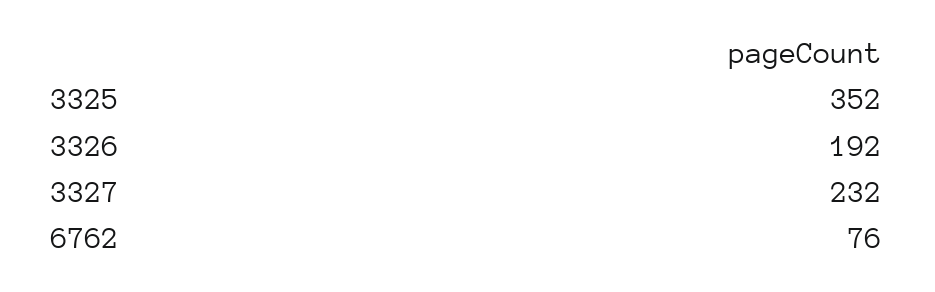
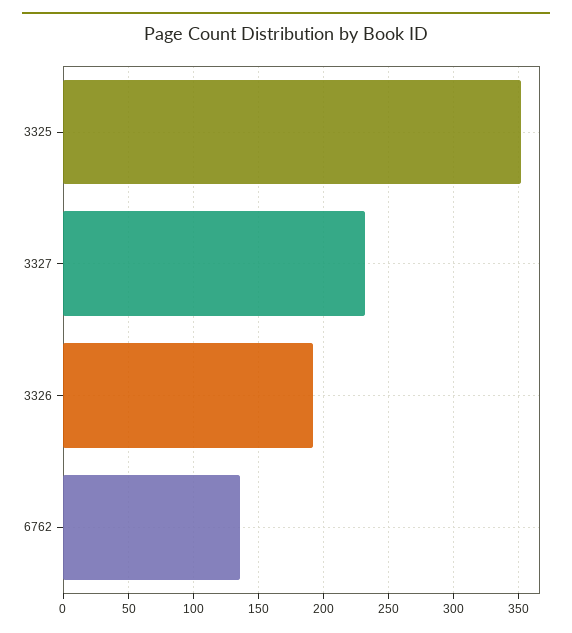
6762: 76 -> 135

